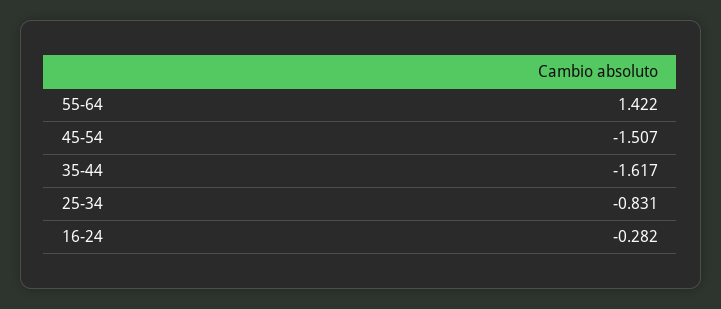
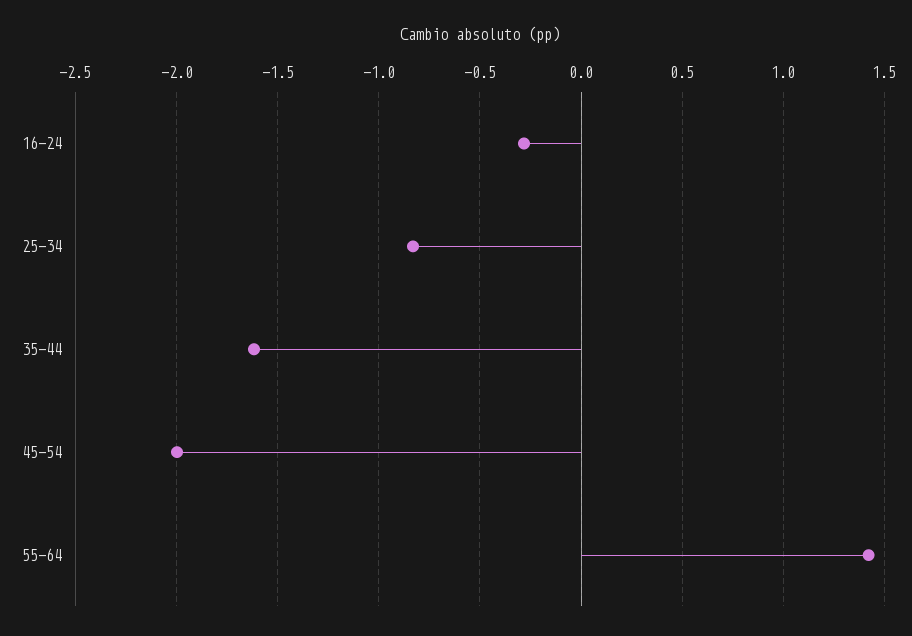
45-54: -1.507 -> -2

